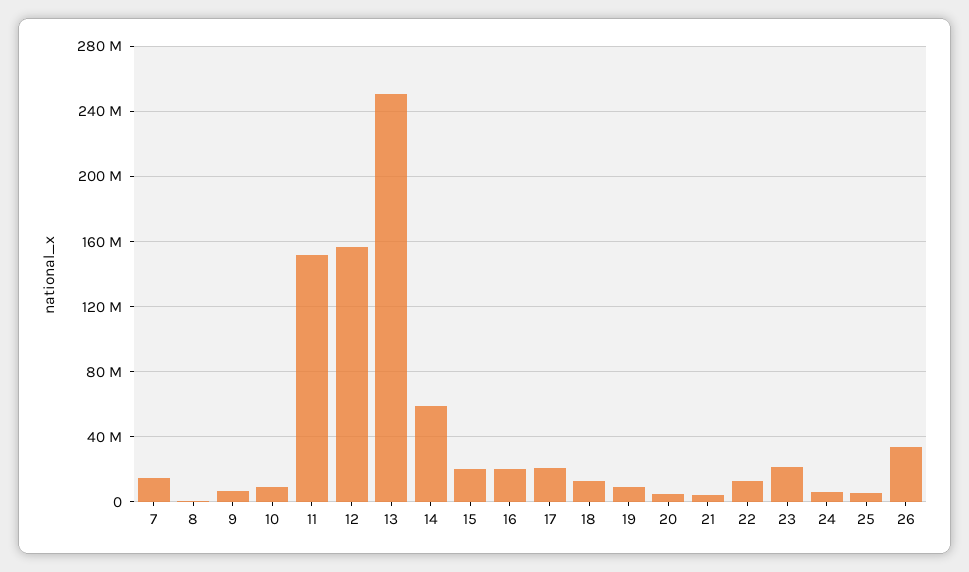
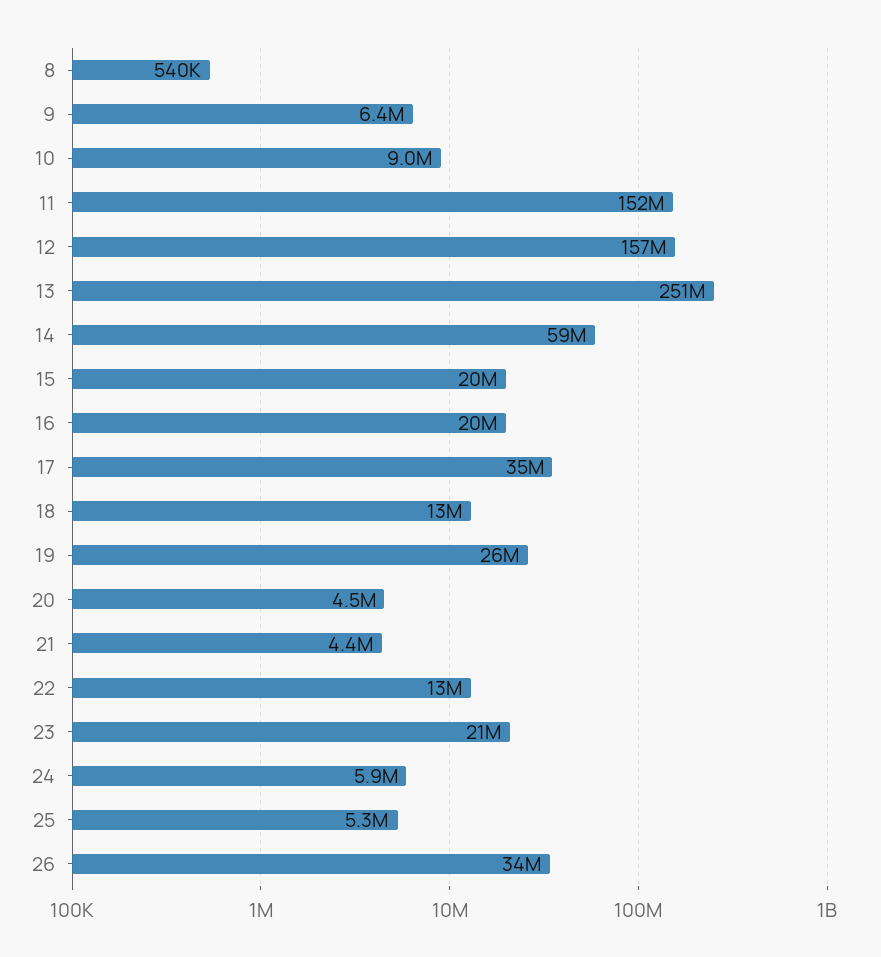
7: 15000000 -> none
17: 20000000 -> 35000000
19: 10000000 -> 26000000

